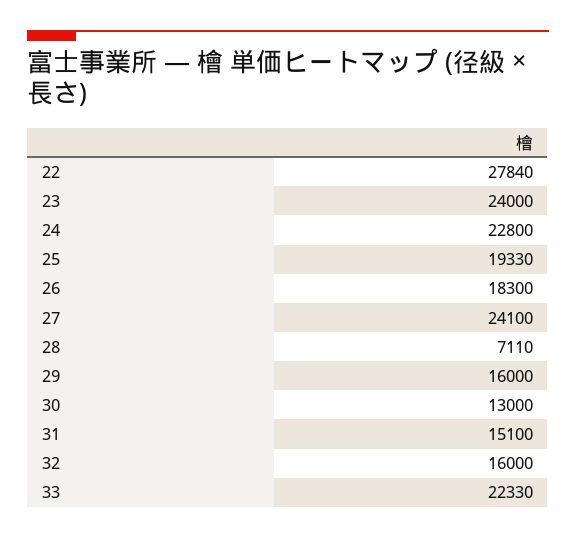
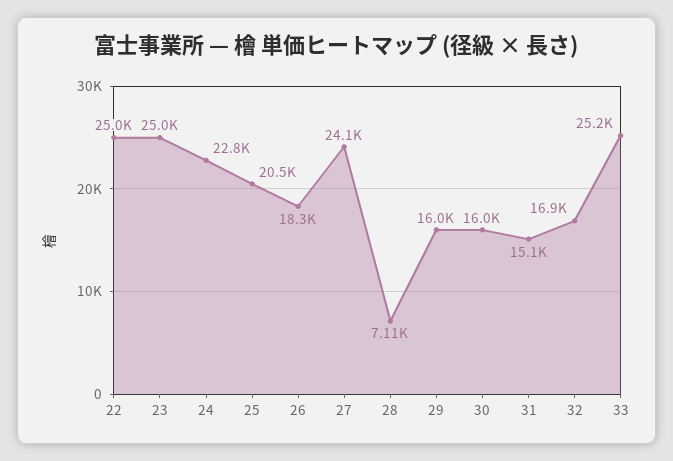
22: 27840 -> 25000
23: 24000 -> 25000
25: 19330 -> 20500
30: 13000 -> 16000
32: 16000 -> 16900
33: 22330 -> 25200

